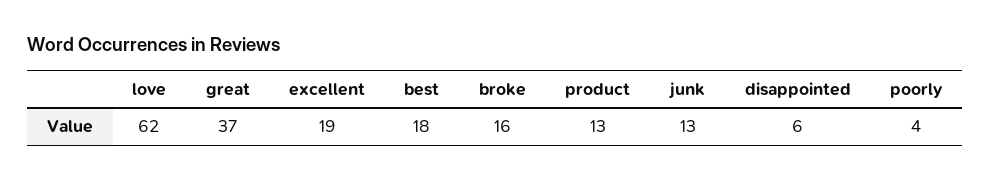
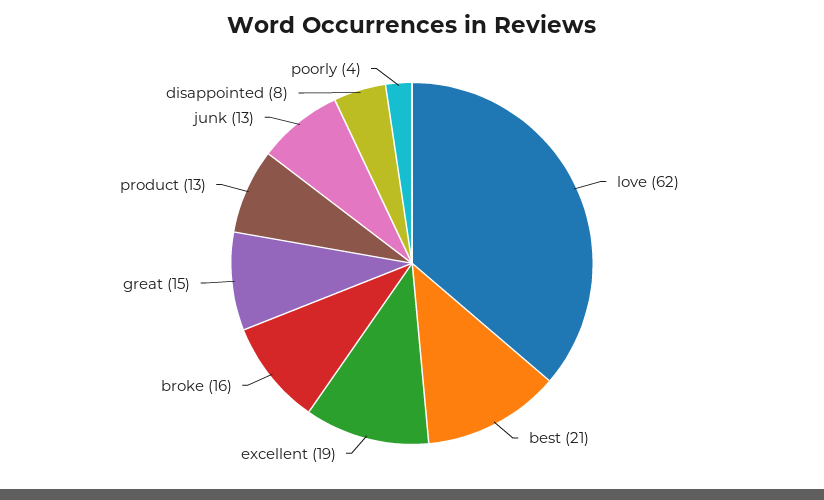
great: 37 -> 15
best: 18 -> 21
disappointed: 6 -> 8

